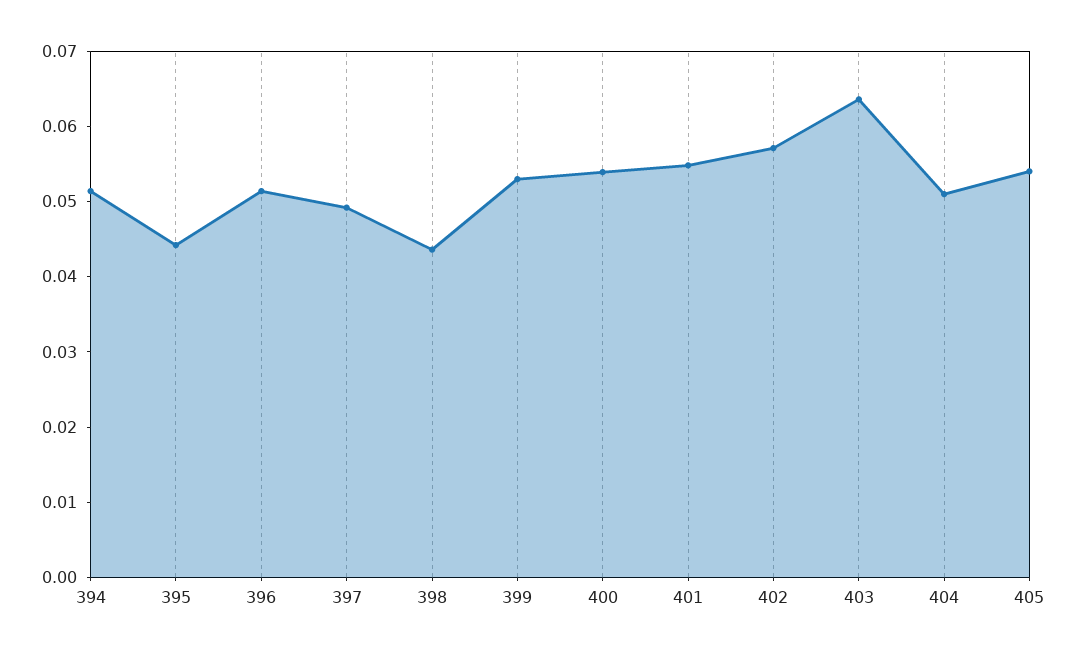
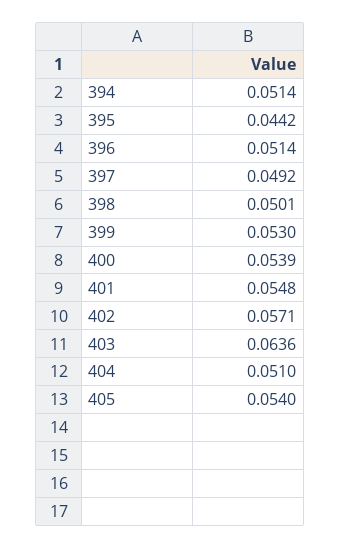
398: 0.044 -> 0.0501

